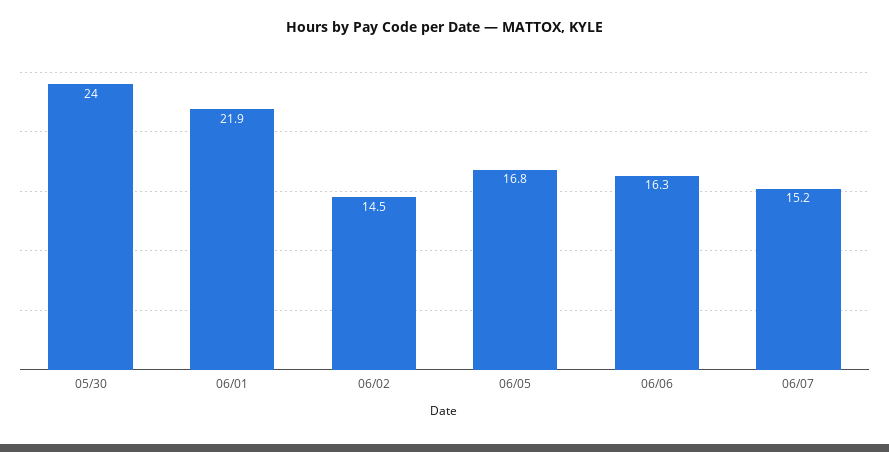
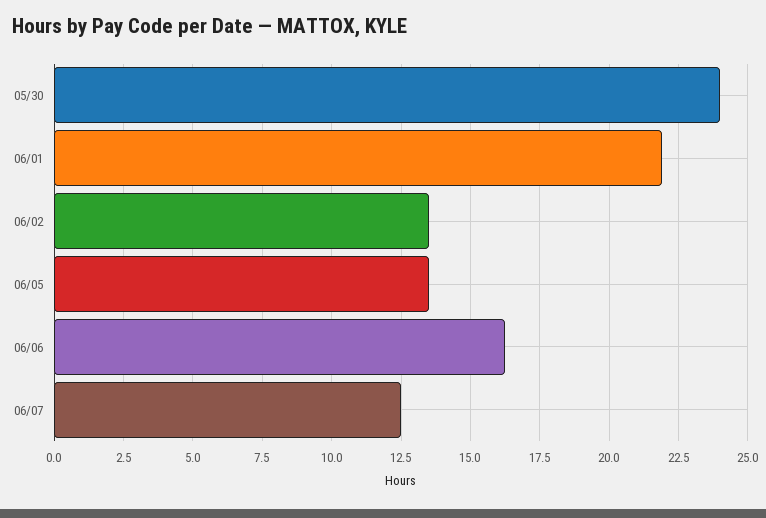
06/02: 14.5 -> 13.5
06/05: 16.8 -> 13.5
06/07: 15.2 -> 12.5

